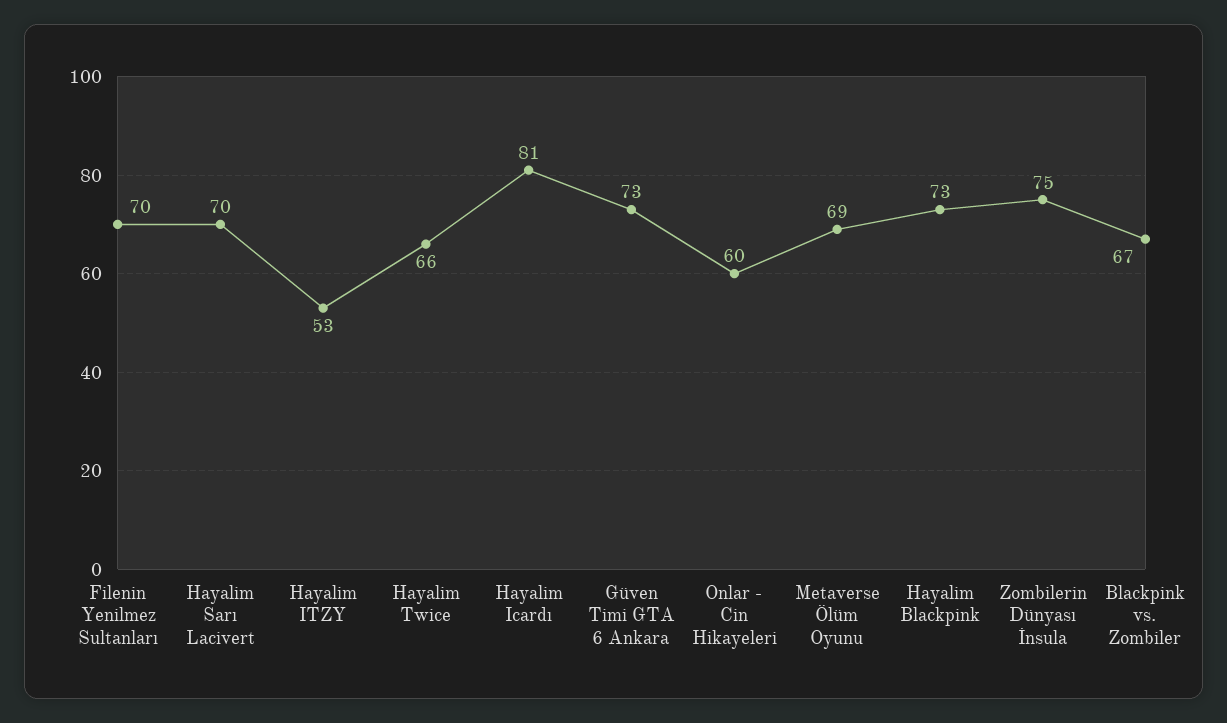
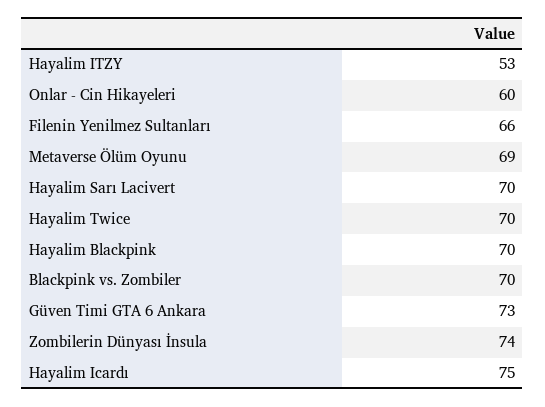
Filenin Yenilmez Sultanları: 70 -> 66
Hayalim Twice: 66 -> 70
Hayalim Icardı: 81 -> 75
Hayalim Blackpink: 73 -> 70
Zombilerin Dünyası İnsula: 75 -> 74
Blackpink vs. Zombiler: 67 -> 70

